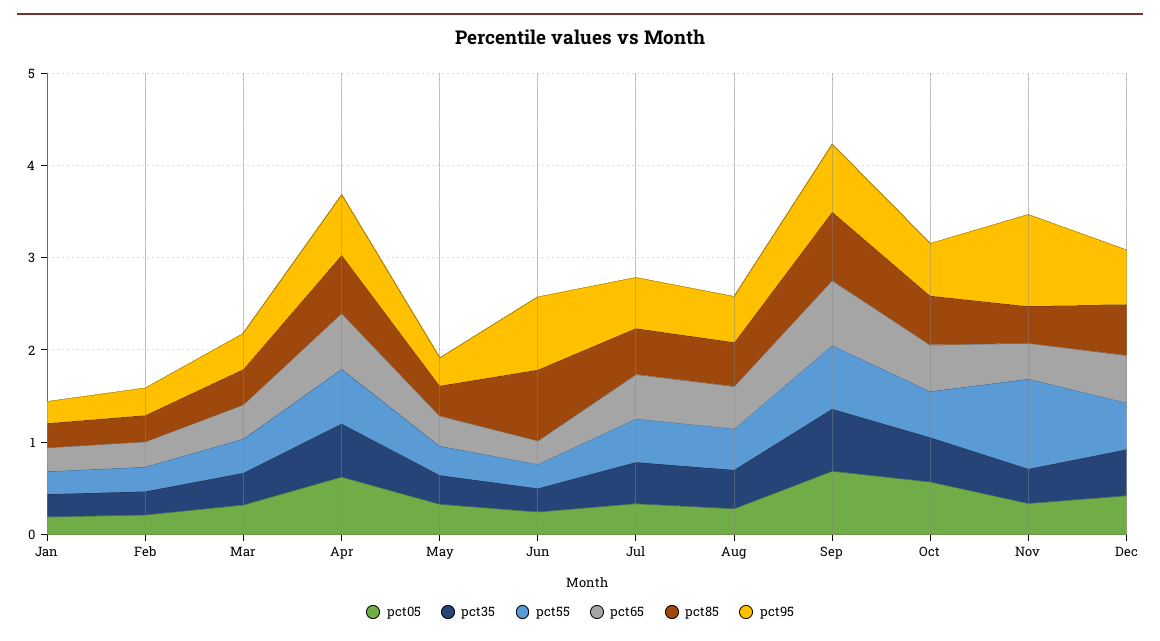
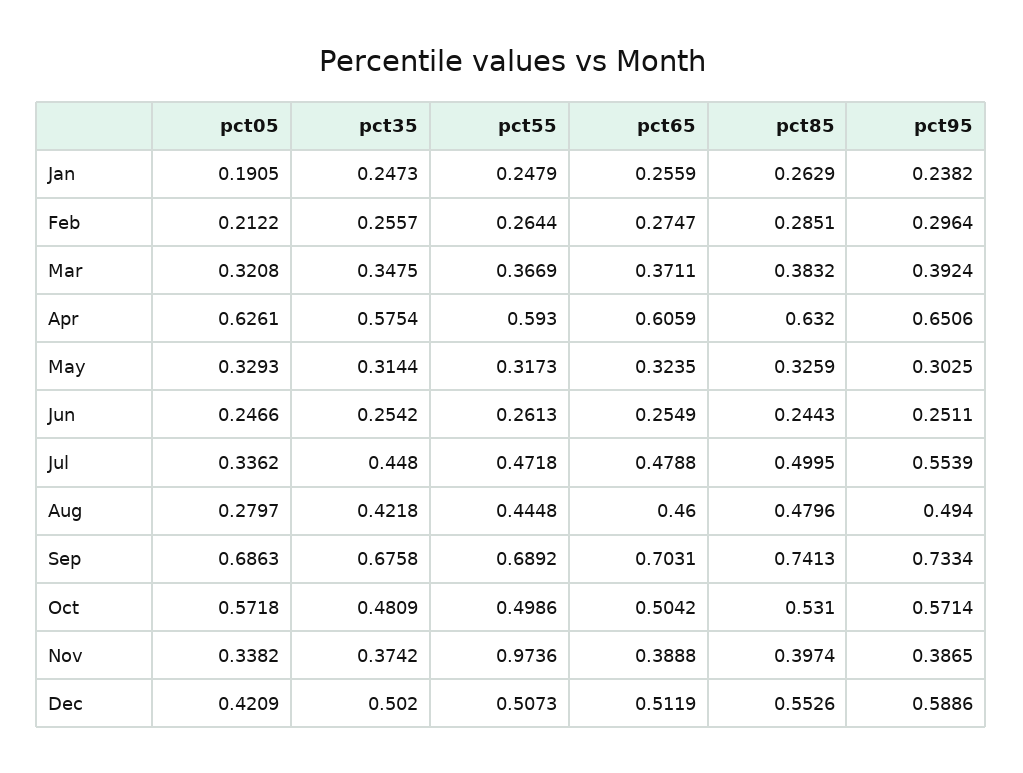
pct85, Jun: 0.8 -> 0.2443
pct95, Jun: 0.8 -> 0.2511
pct95, Nov: 1 -> 0.3865

